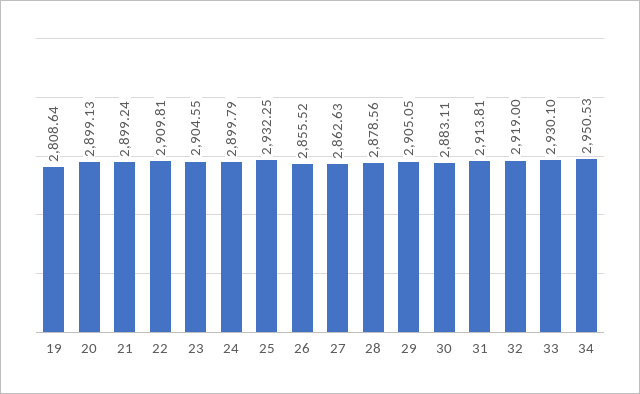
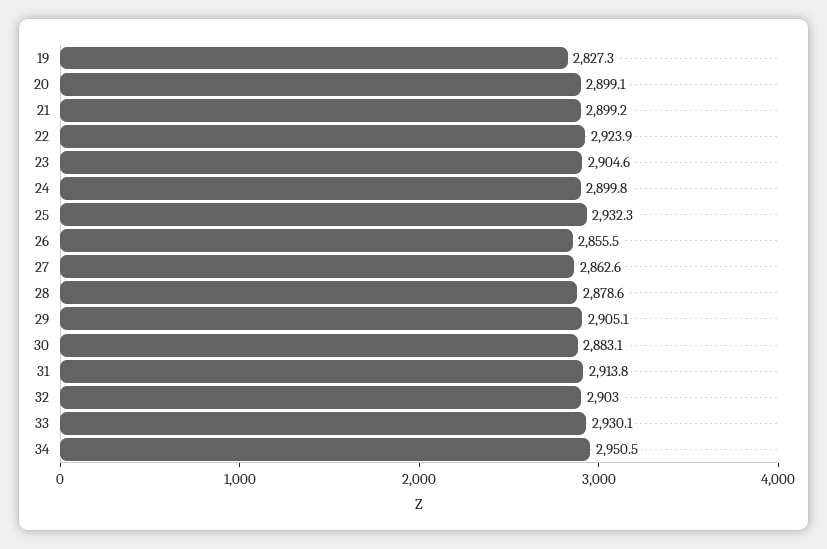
19: 2808.64 -> 2827.3
22: 2909.81 -> 2923.9
32: 2919 -> 2903

